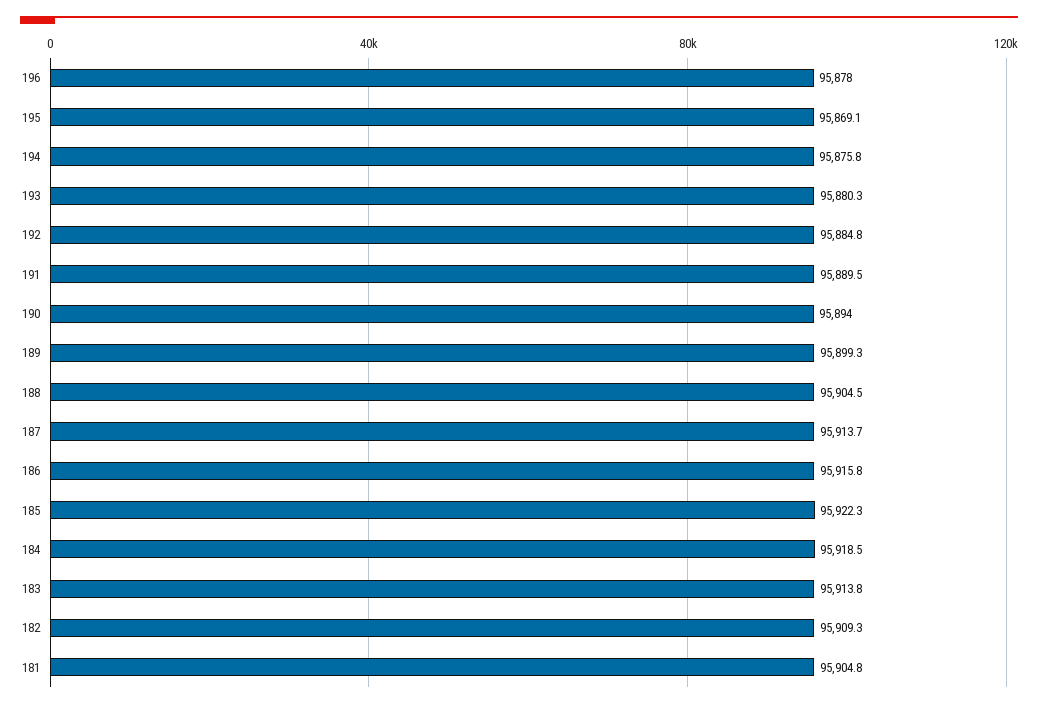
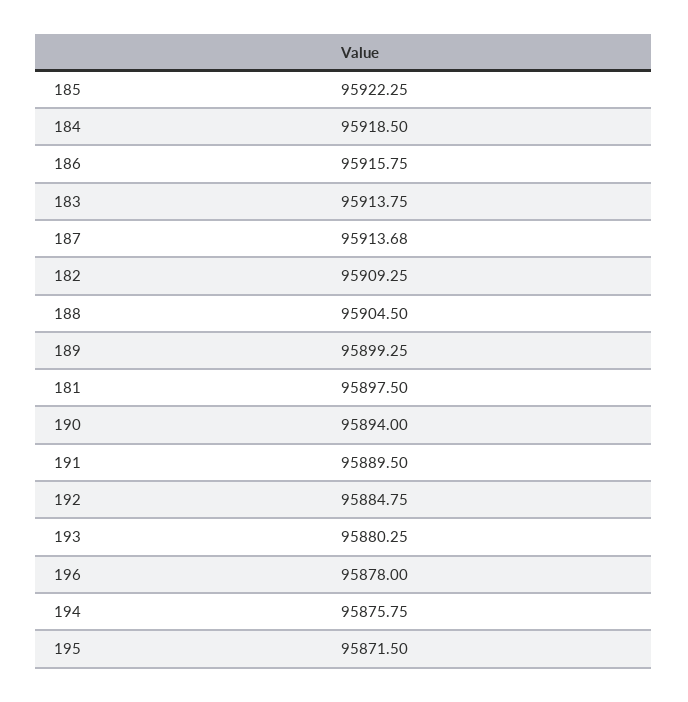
195: 95869.1 -> 95871.5
181: 95904.8 -> 95897.5

